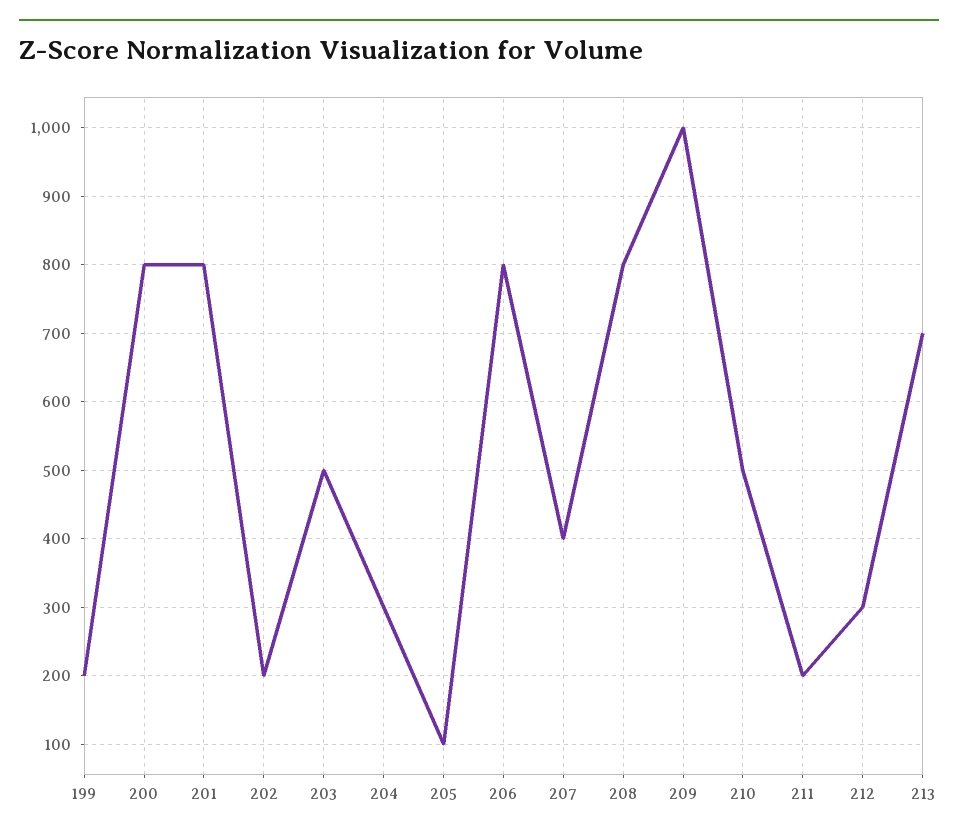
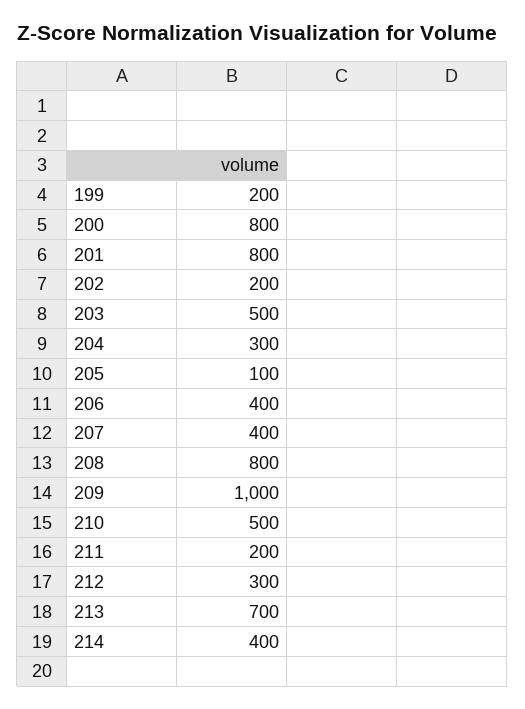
206: 800 -> 400
214: none -> 400

